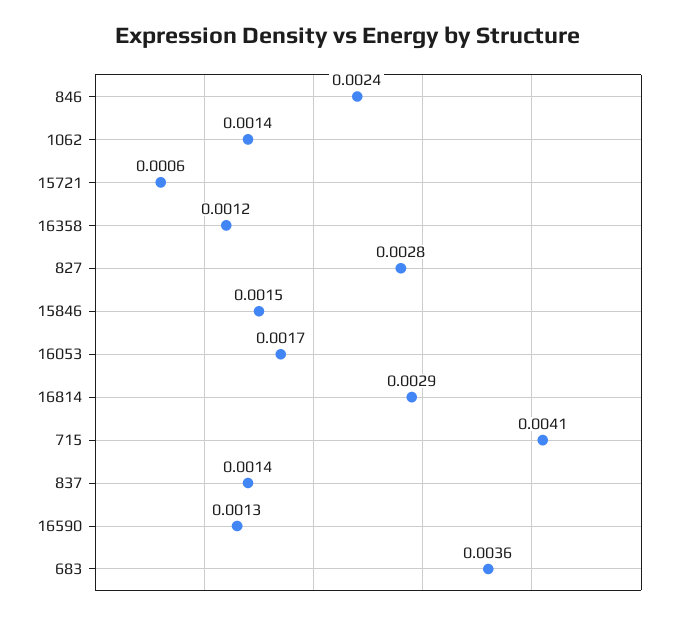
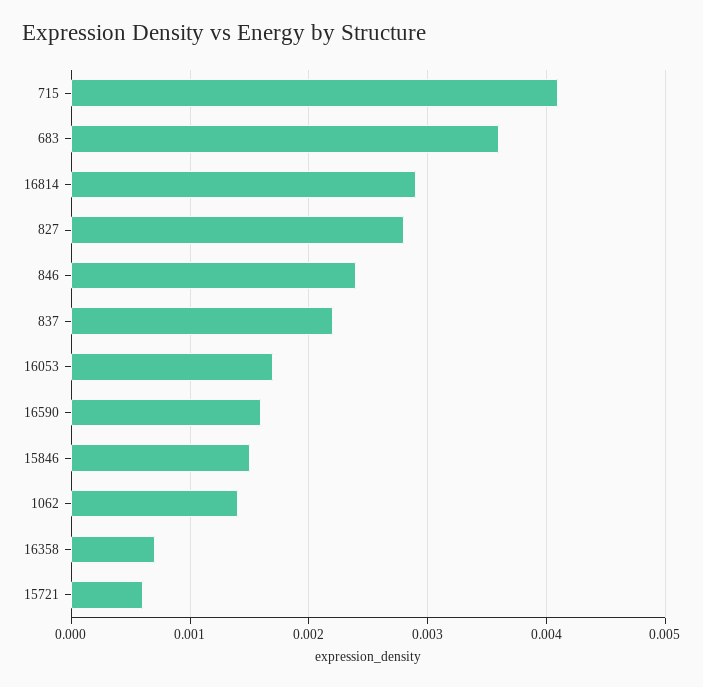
16358: 0.0012 -> 0.0007
837: 0.0014 -> 0.0022
16590: 0.0013 -> 0.0016

